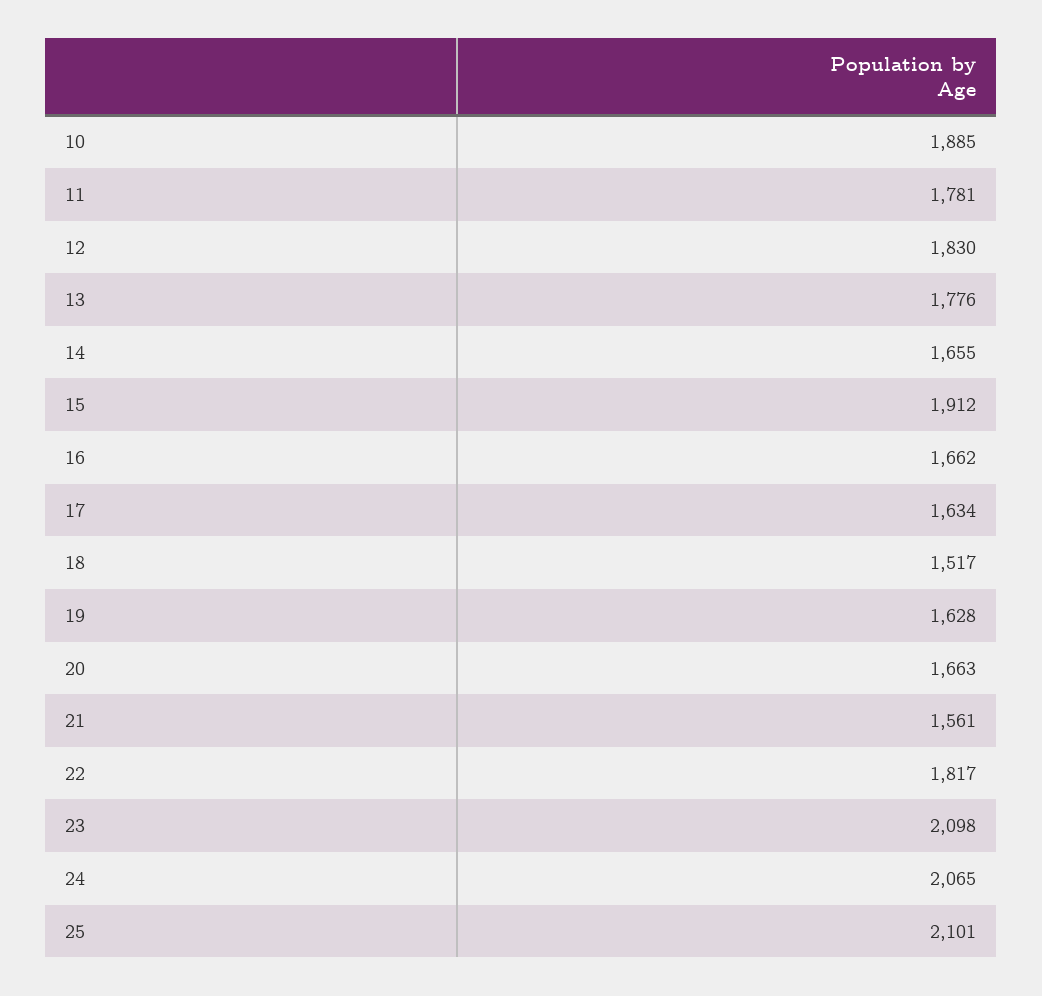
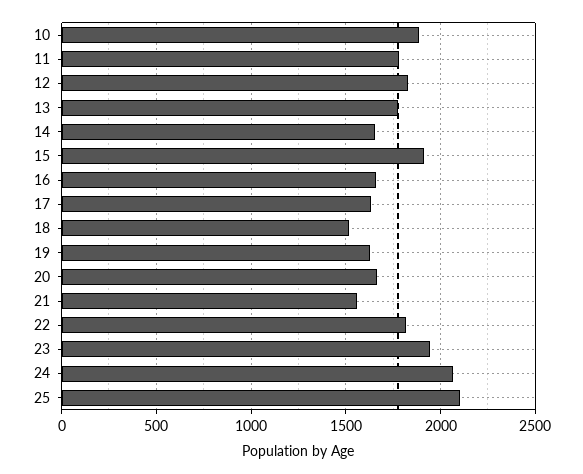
23: 2098 -> 1950

